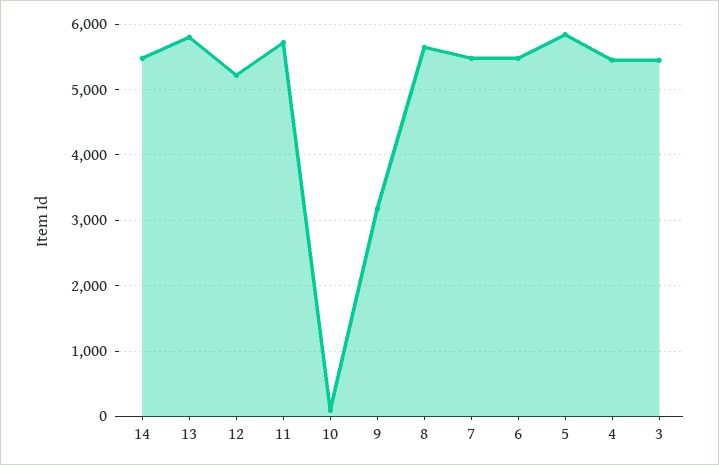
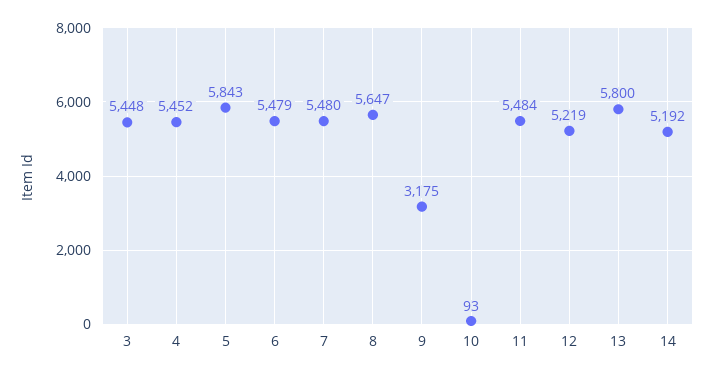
14: 5500 -> 5192
11: 5700 -> 5484

